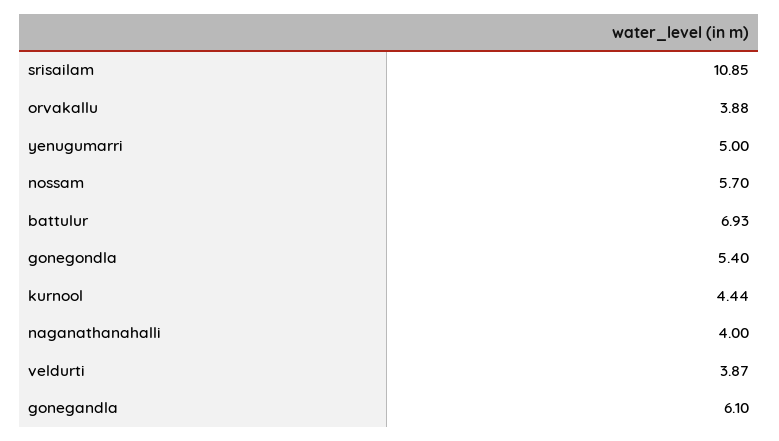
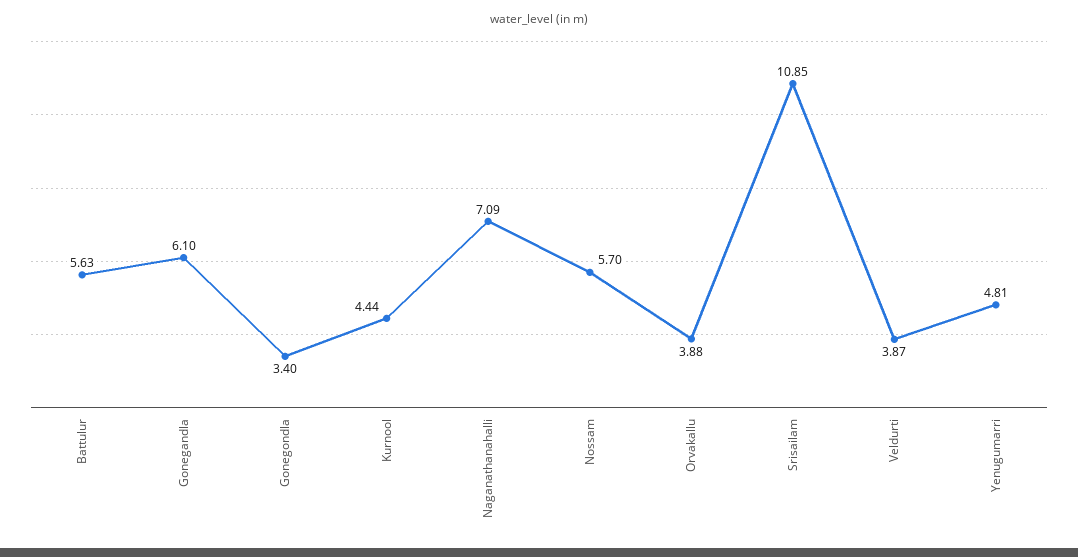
yenugumarri: 5 -> 4.81
battulur: 6.93 -> 5.63
gonegondla: 5.4 -> 3.4
naganathanahalli: 4 -> 7.09

